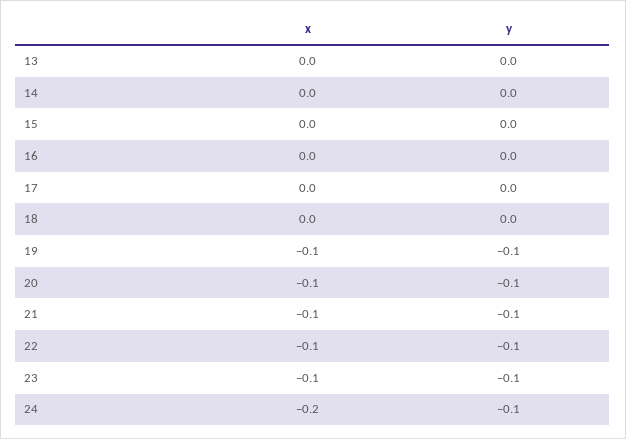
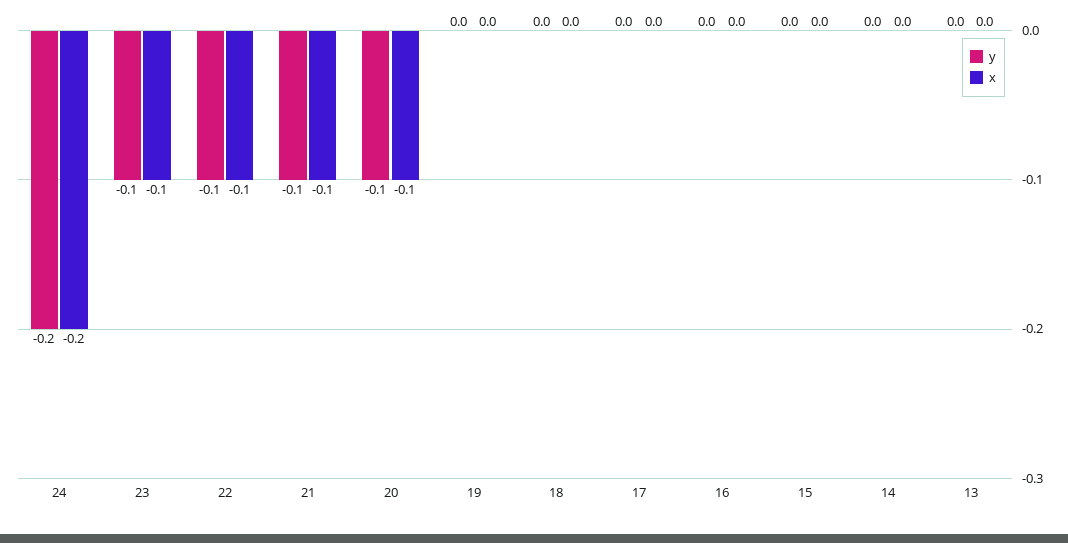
x, 19: -0.1 -> 0
y, 19: -0.1 -> 0
y, 24: -0.1 -> -0.2

